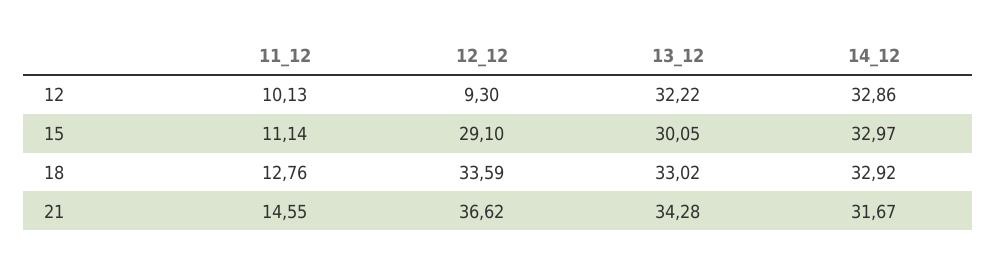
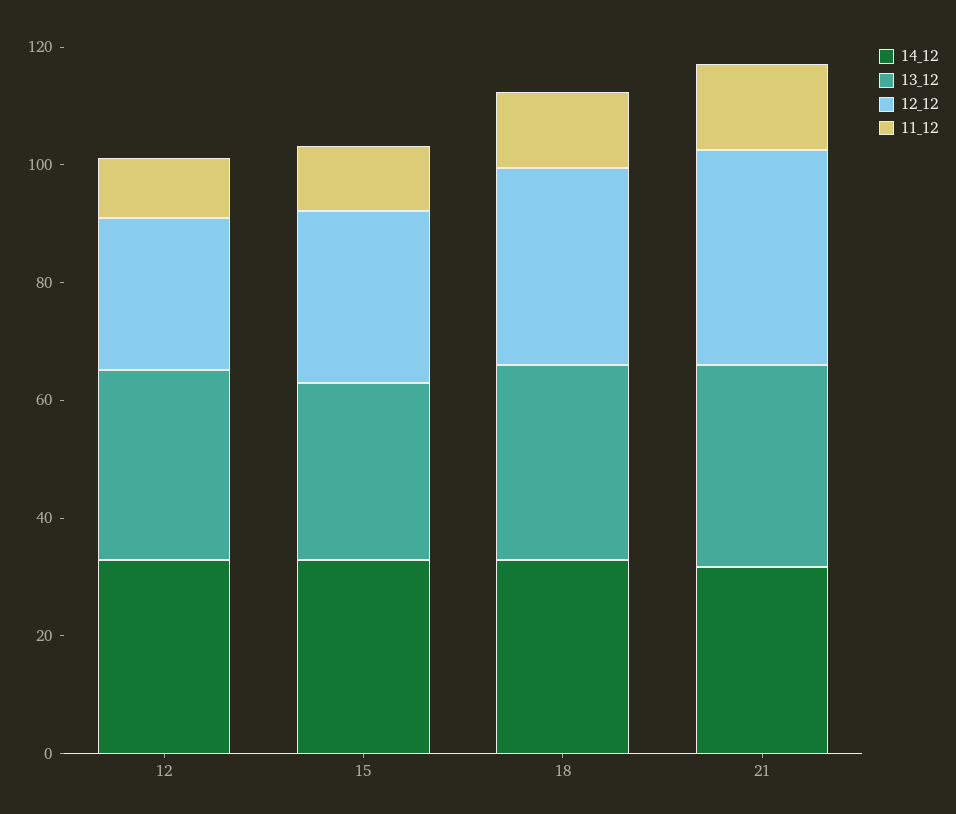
12_12, 12: 9.3 -> 25

